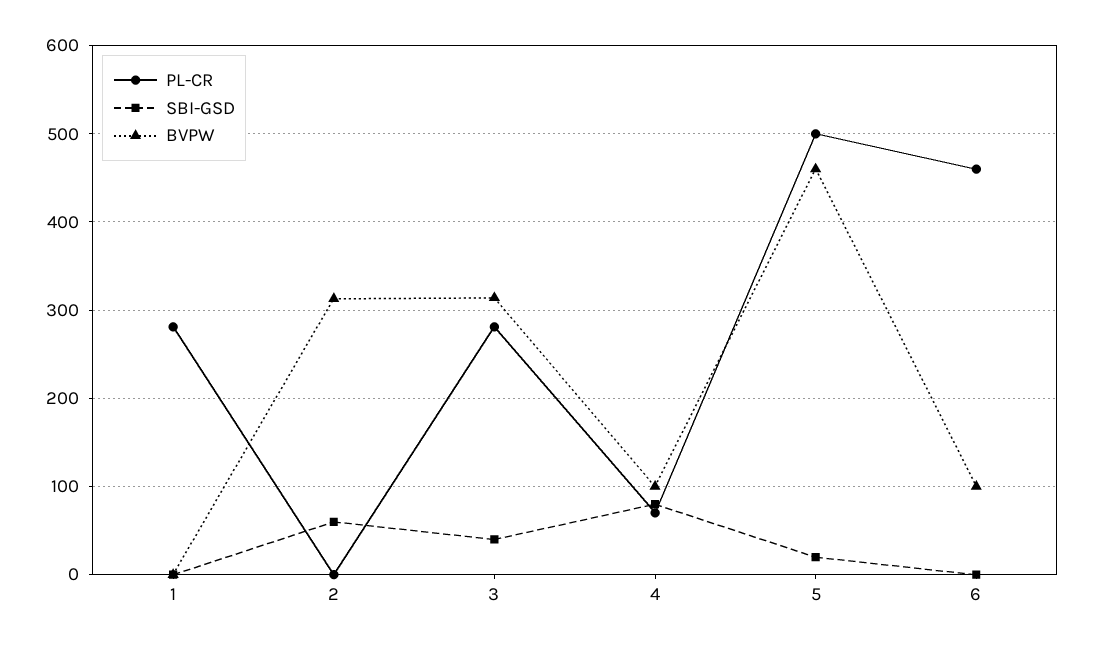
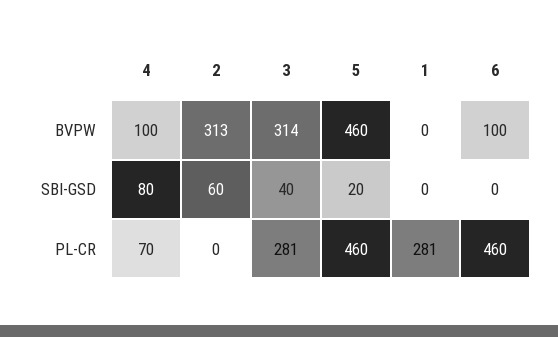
PL-CR, 5: 500 -> 460

